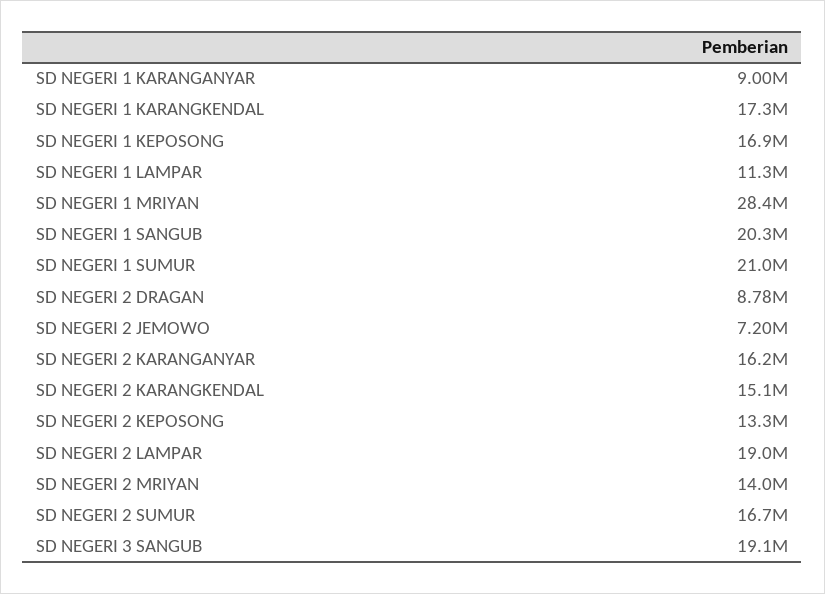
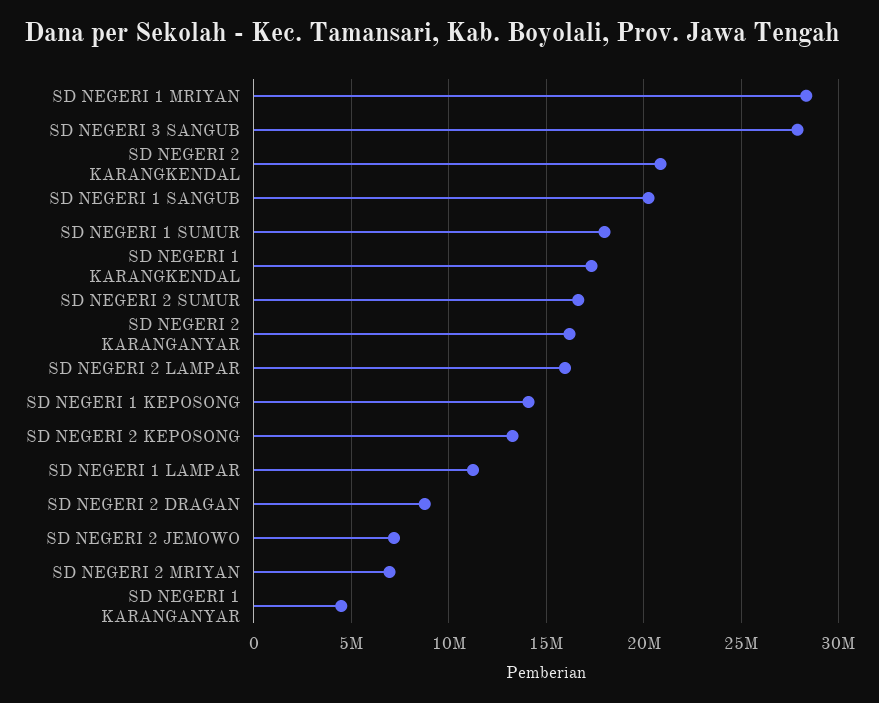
SD NEGERI 1 KARANGANYAR: 9000000 -> 4500000
SD NEGERI 1 KEPOSONG: 16900000 -> 14000000
SD NEGERI 1 SUMUR: 21000000 -> 18000000
SD NEGERI 2 KARANGKENDAL: 15100000 -> 21000000
SD NEGERI 2 LAMPAR: 19000000 -> 16000000
SD NEGERI 2 MRIYAN: 14000000 -> 7000000
SD NEGERI 3 SANGUB: 19100000 -> 28000000

